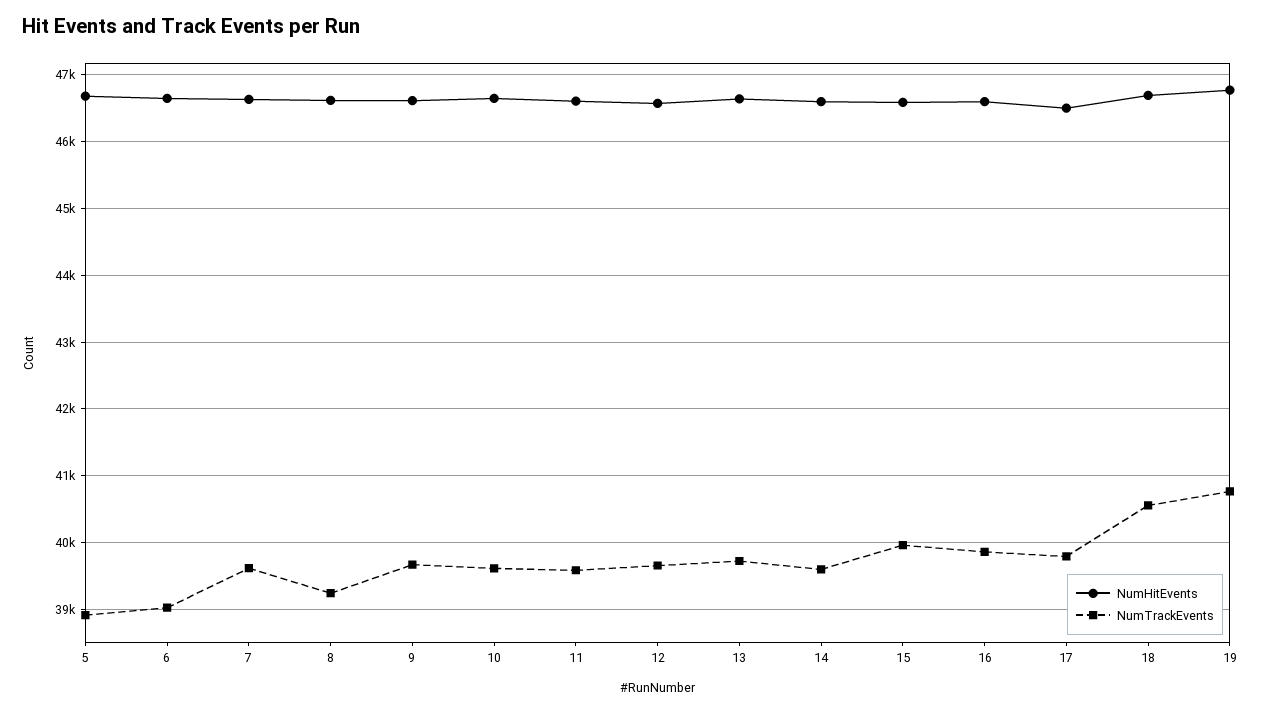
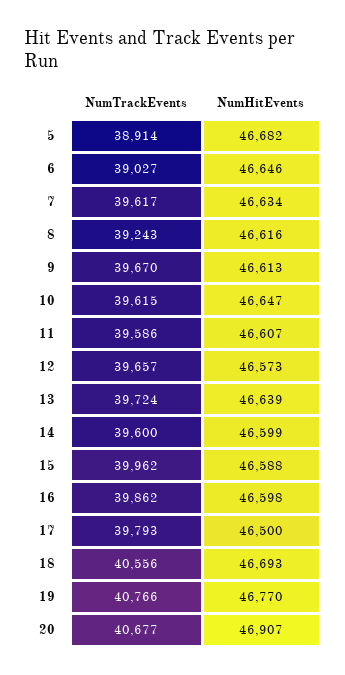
NumTrackEvents, 20: none -> 40677
NumHitEvents, 20: none -> 46907

